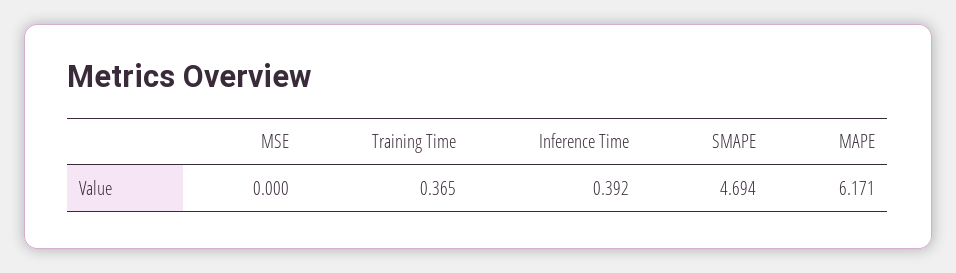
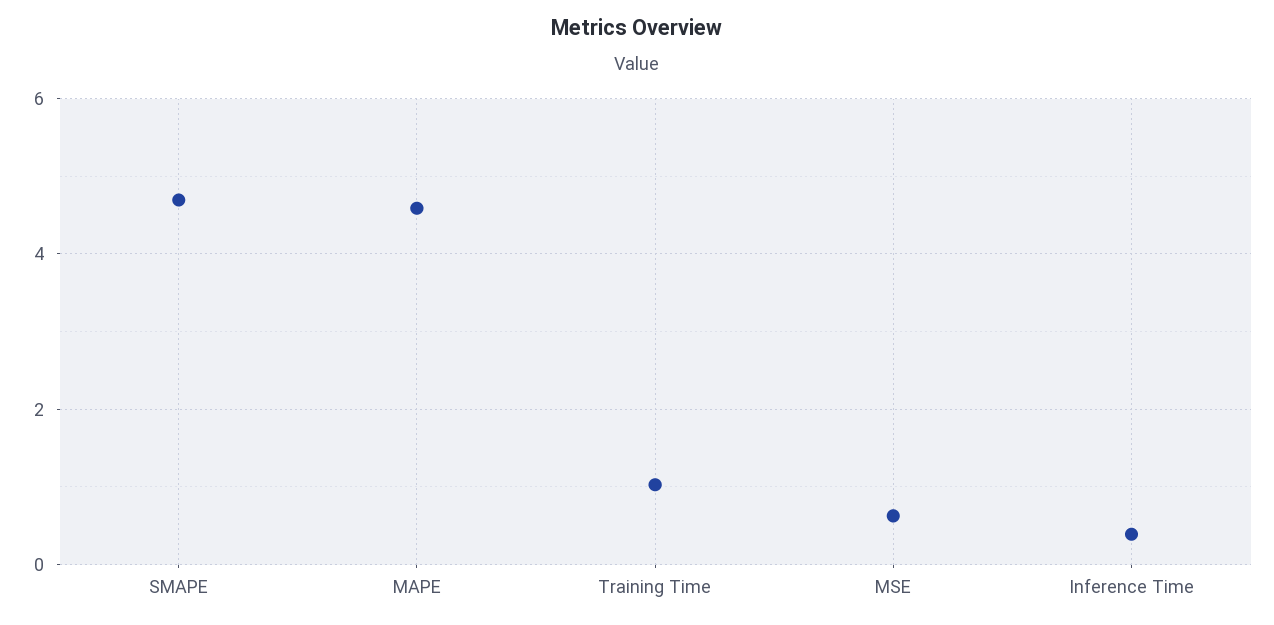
MSE: 0 -> 0.6
Training Time: 0.365 -> 1
MAPE: 6.171 -> 4.6

